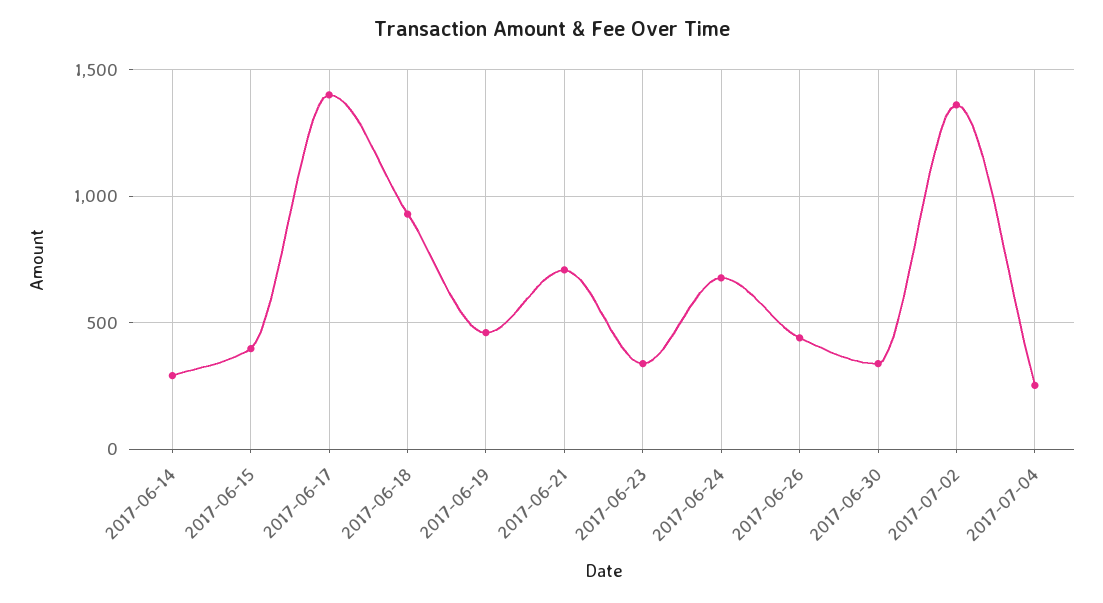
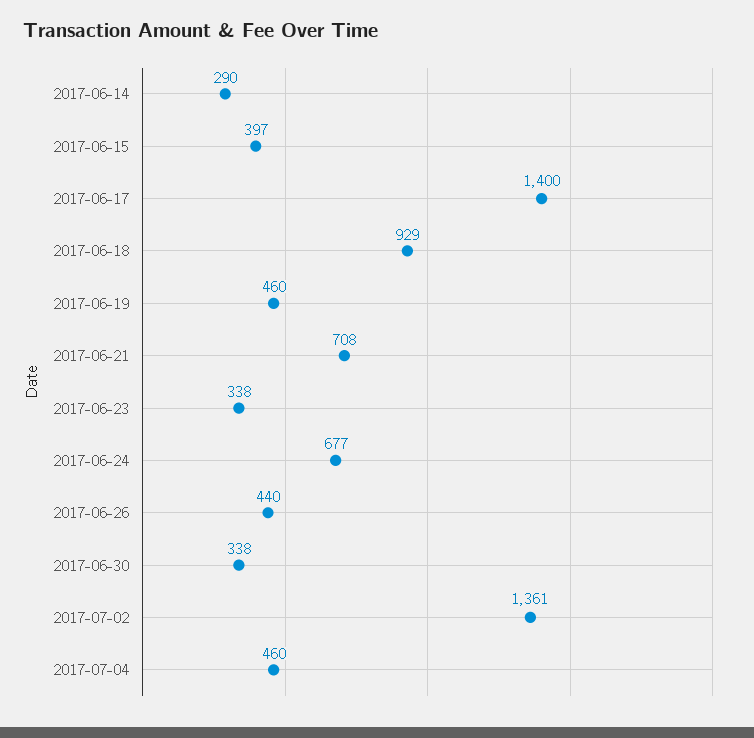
2017-07-04: 250 -> 460

